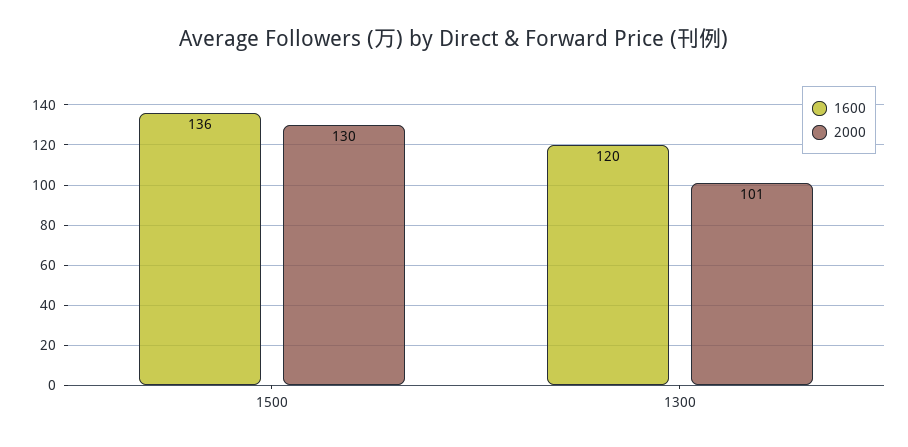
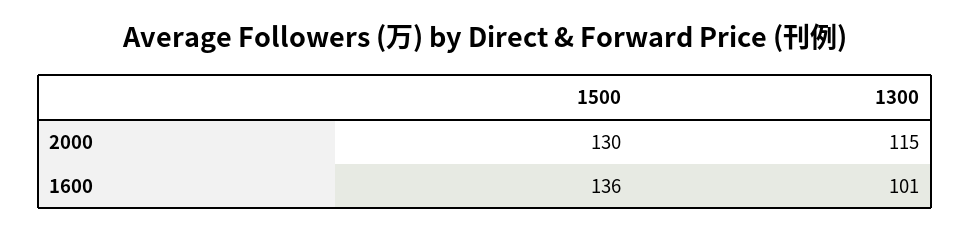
1600, 1300: 120 -> 101
2000, 1300: 101 -> 115

